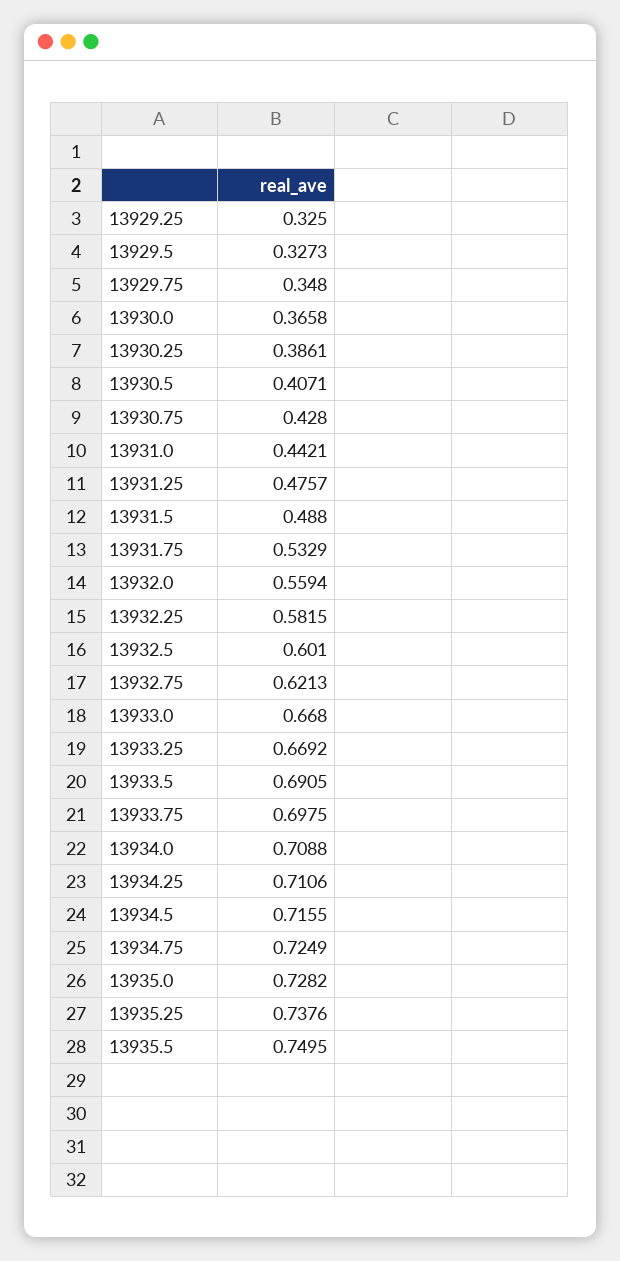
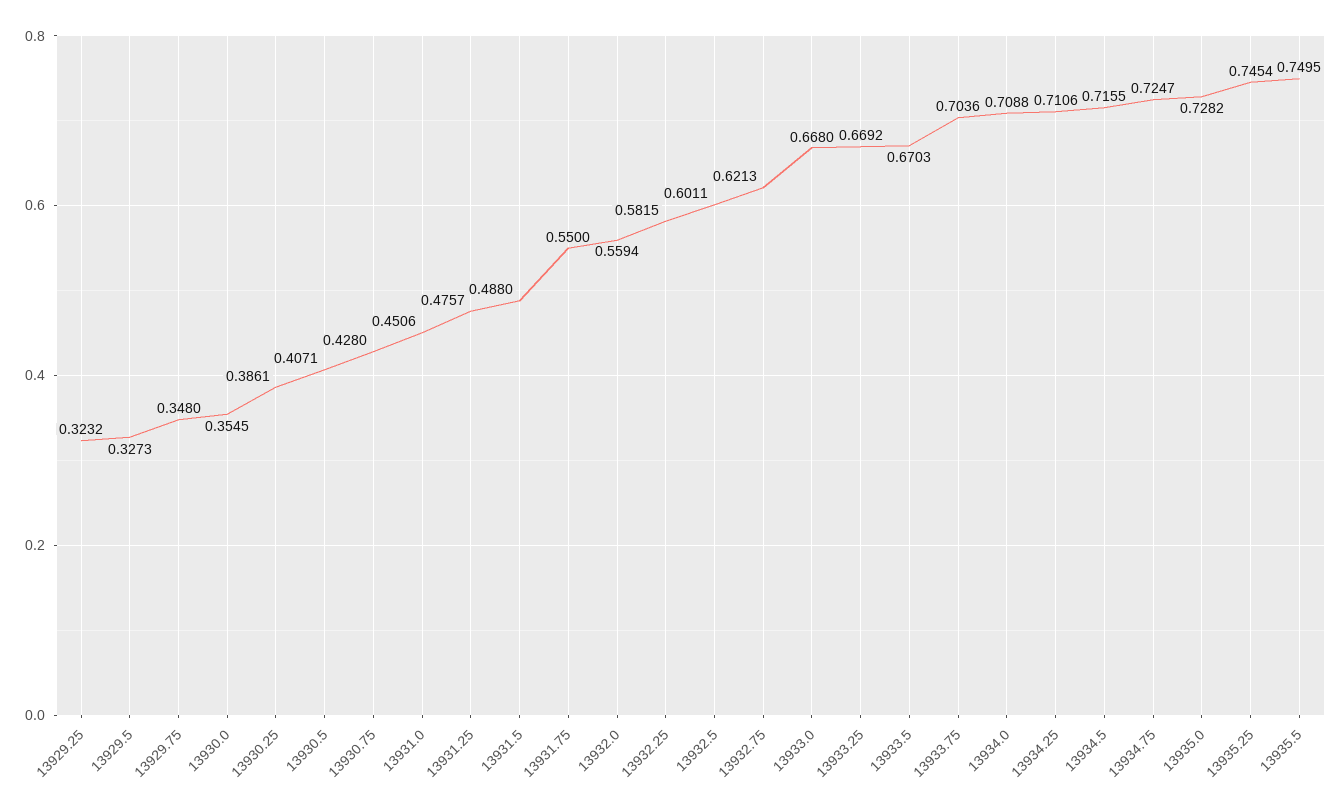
13929.25: 0.325 -> 0.3232
13930.0: 0.3658 -> 0.3545
13931.0: 0.4421 -> 0.4506
13931.75: 0.5329 -> 0.55
13932.5: 0.601 -> 0.6011
13933.5: 0.6905 -> 0.6703
13933.75: 0.6975 -> 0.7036
13934.75: 0.7249 -> 0.7247
13935.25: 0.7376 -> 0.7454

